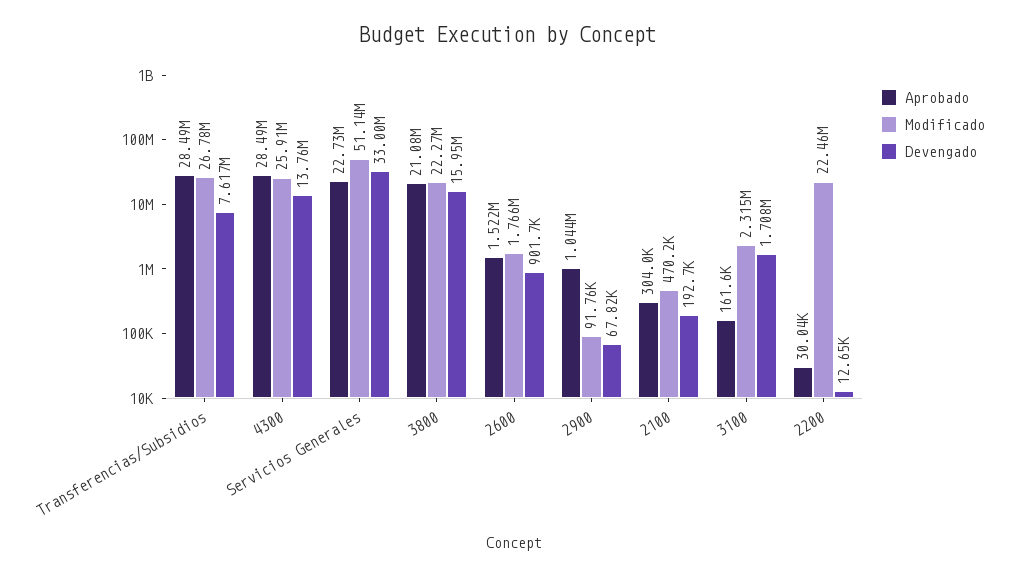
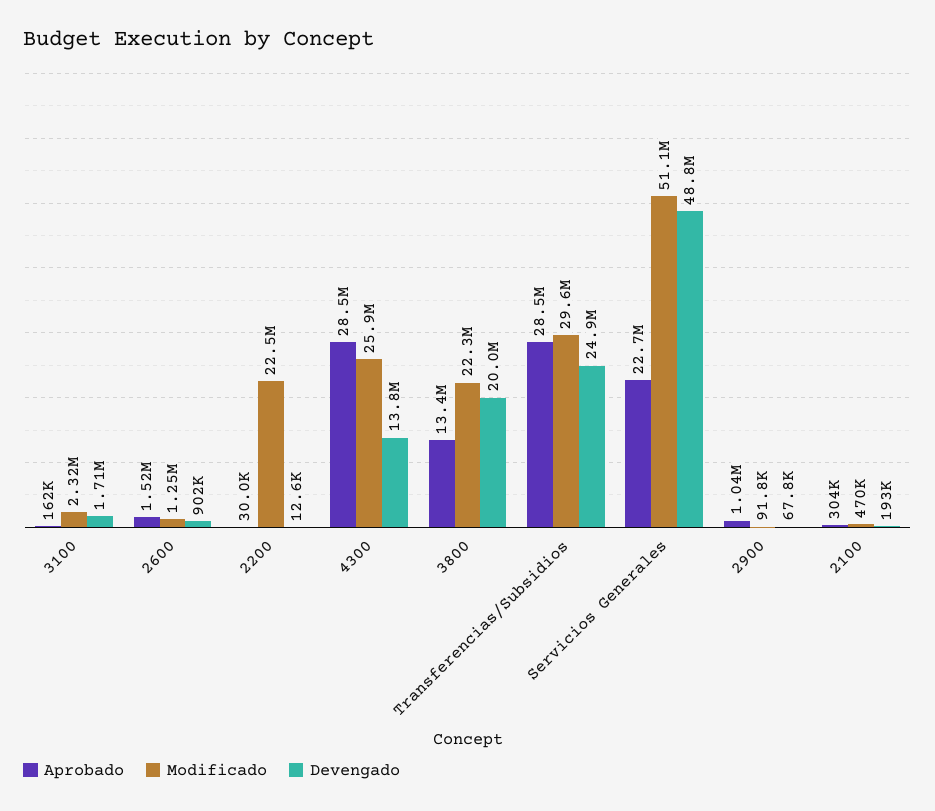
Modificado, Transferencias/Subsidios: 26780000 -> 29600000
Devengado, Transferencias/Subsidios: 7617000 -> 24900000
Devengado, Servicios Generales: 33000000 -> 48800000
Aprobado, 3800: 21080000 -> 13400000
Devengado, 3800: 15950000 -> 20000000
Modificado, 2600: 1766000 -> 1250000

